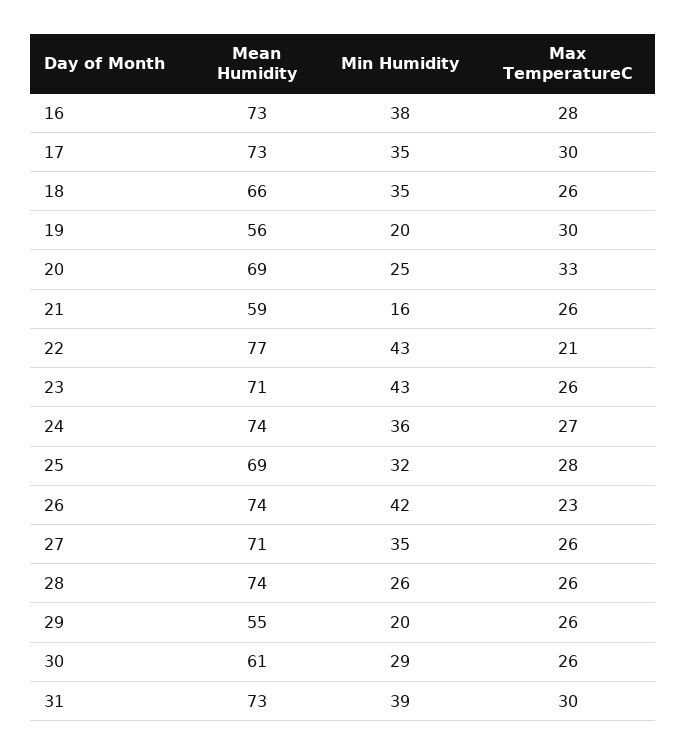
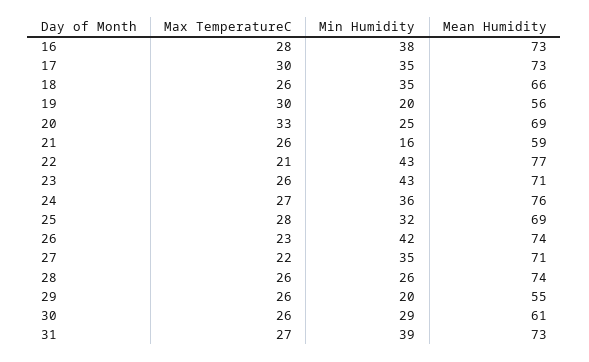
Mean Humidity, 24: 74 -> 76
Max TemperatureC, 27: 26 -> 22
Max TemperatureC, 31: 30 -> 27

